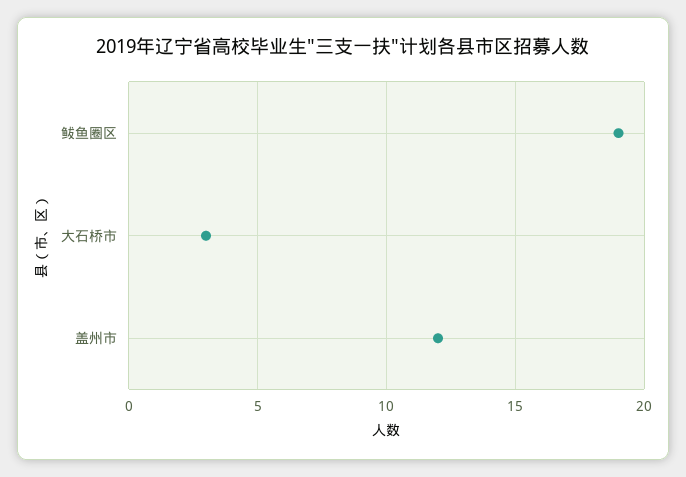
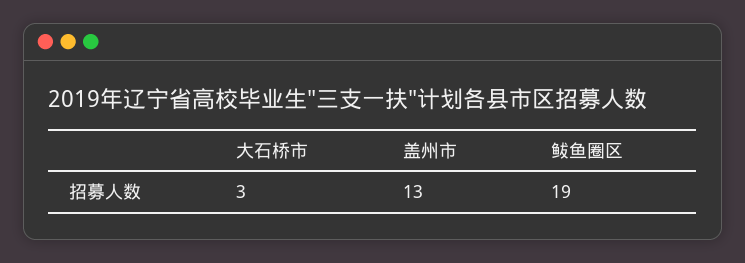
盖州市: 12 -> 13

